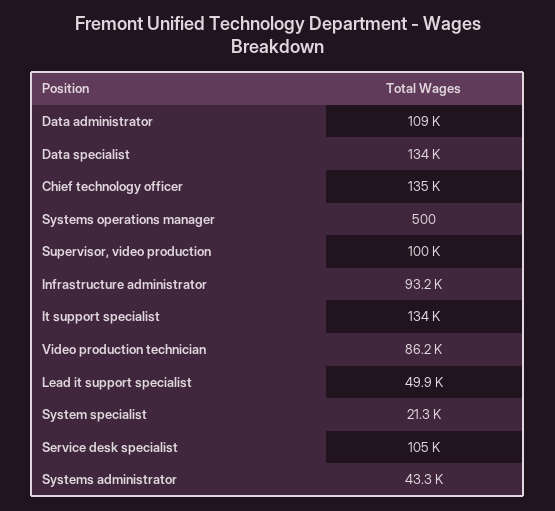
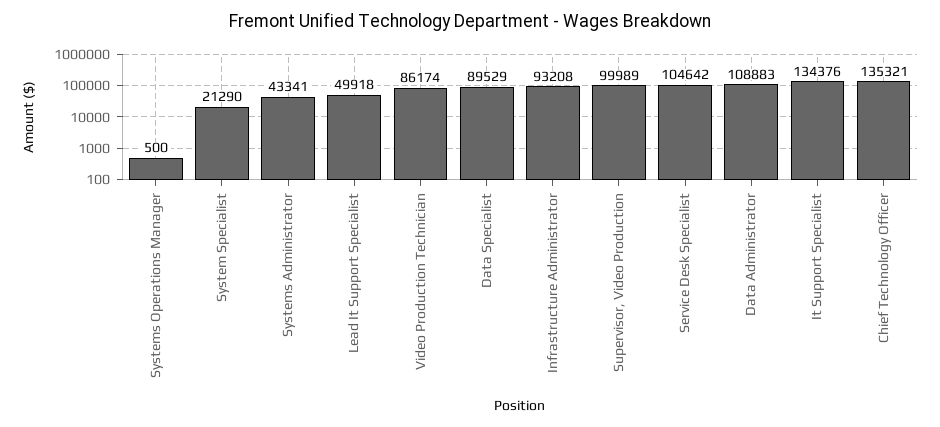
Data specialist: 134000 -> 89529

